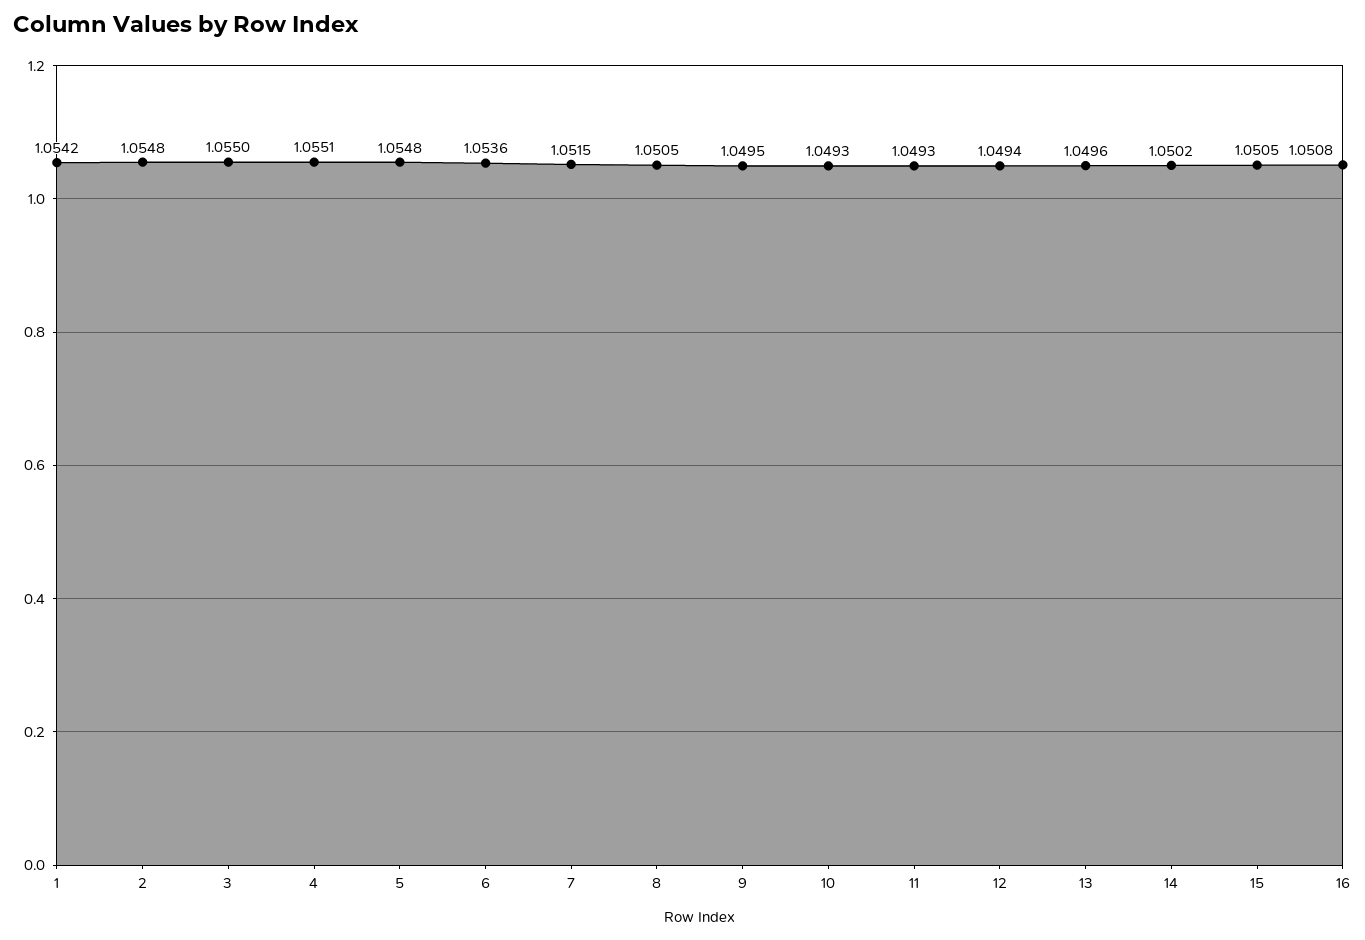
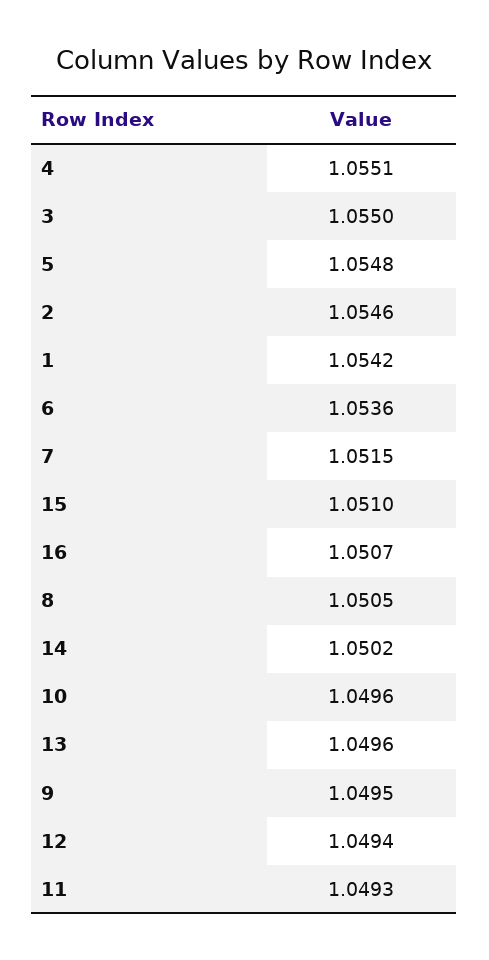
2: 1.0548 -> 1.0546
10: 1.0493 -> 1.0496
15: 1.0505 -> 1.051
16: 1.0508 -> 1.0507

